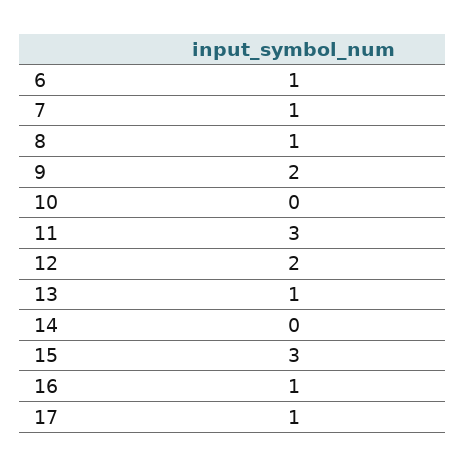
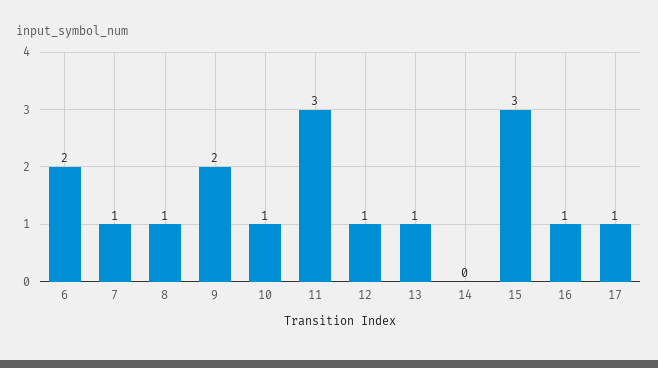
6: 1 -> 2
10: 0 -> 1
12: 2 -> 1

